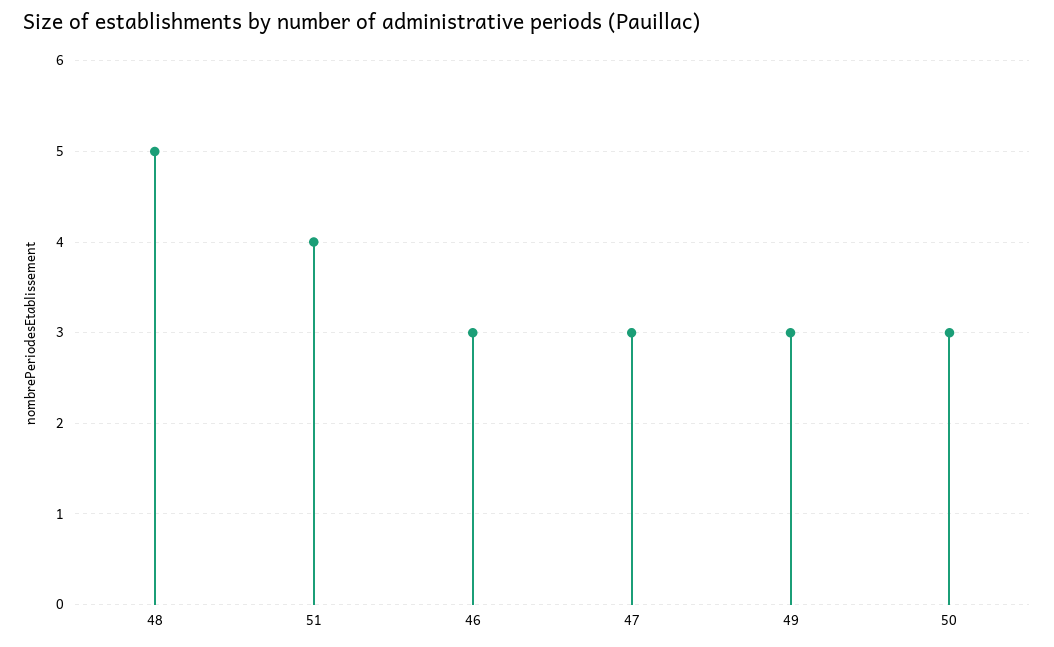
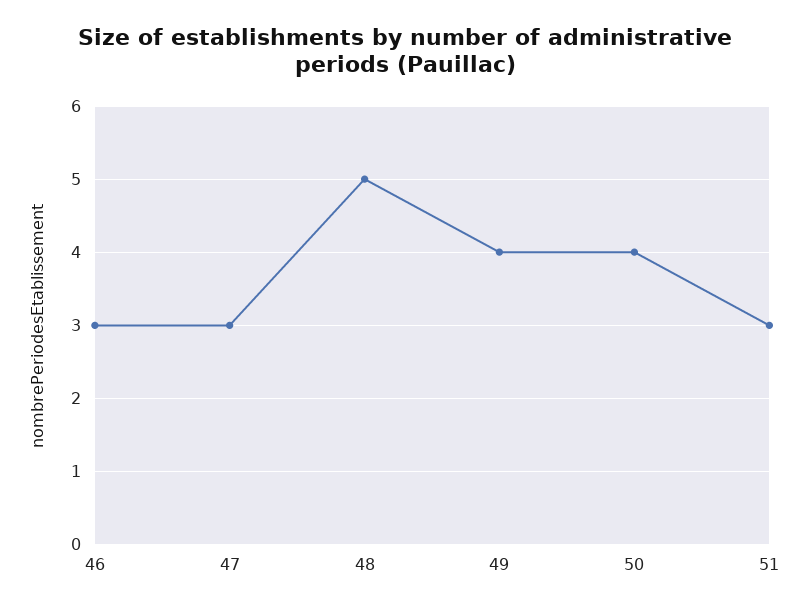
51: 4 -> 3
49: 3 -> 4
50: 3 -> 4

